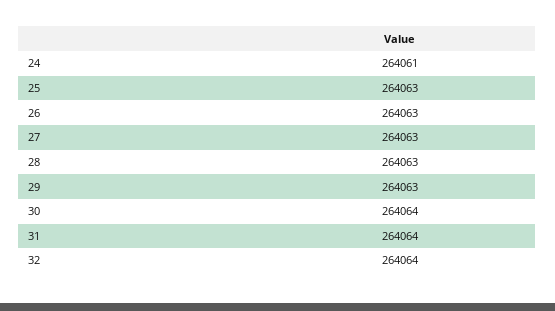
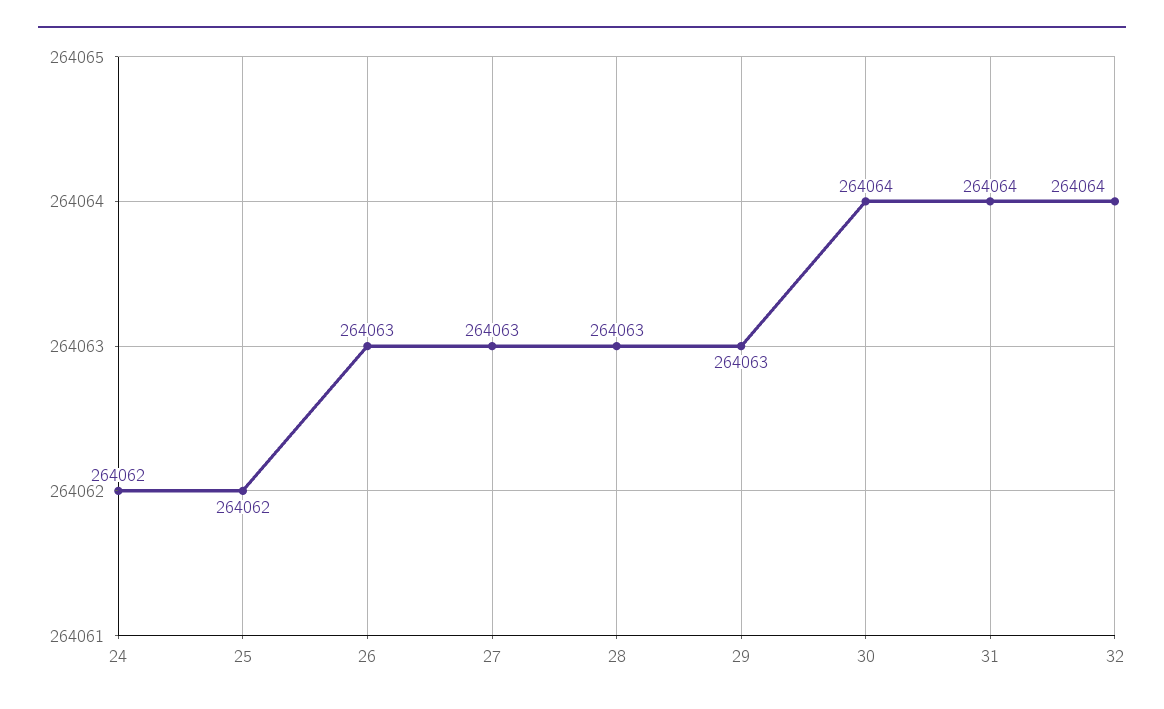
24: 264061 -> 264062
25: 264063 -> 264062

